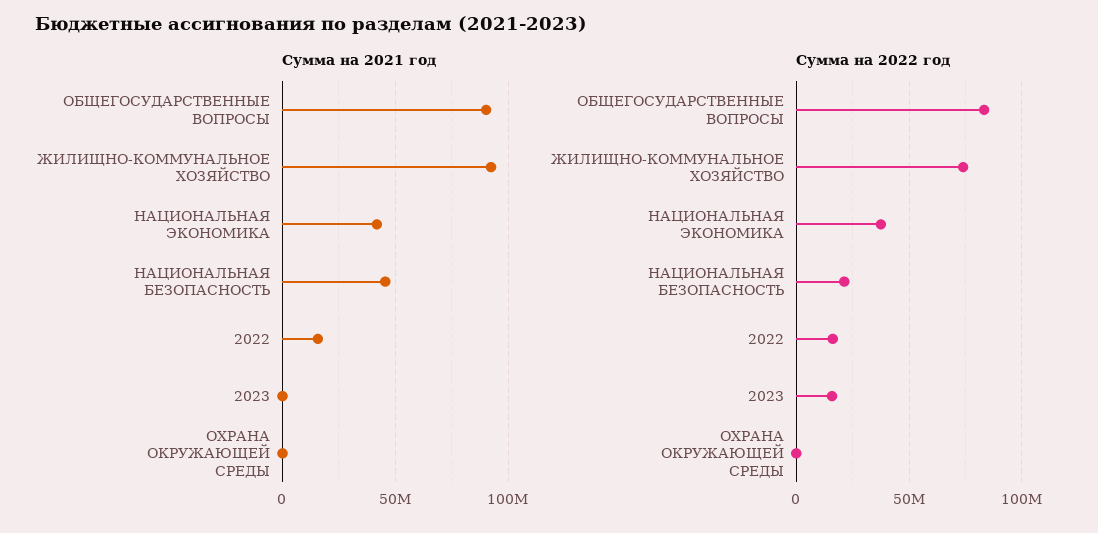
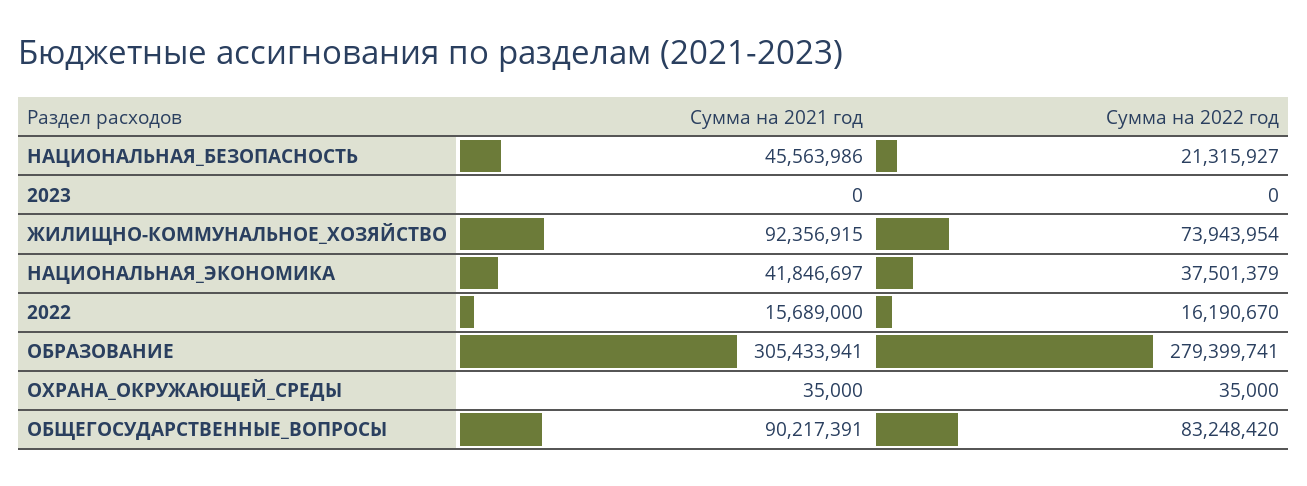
Сумма на 2022 год, 2023: 15000000 -> 0
Сумма на 2021 год, ОБРАЗОВАНИЕ: none -> 305433941
Сумма на 2022 год, ОБРАЗОВАНИЕ: none -> 279399741

